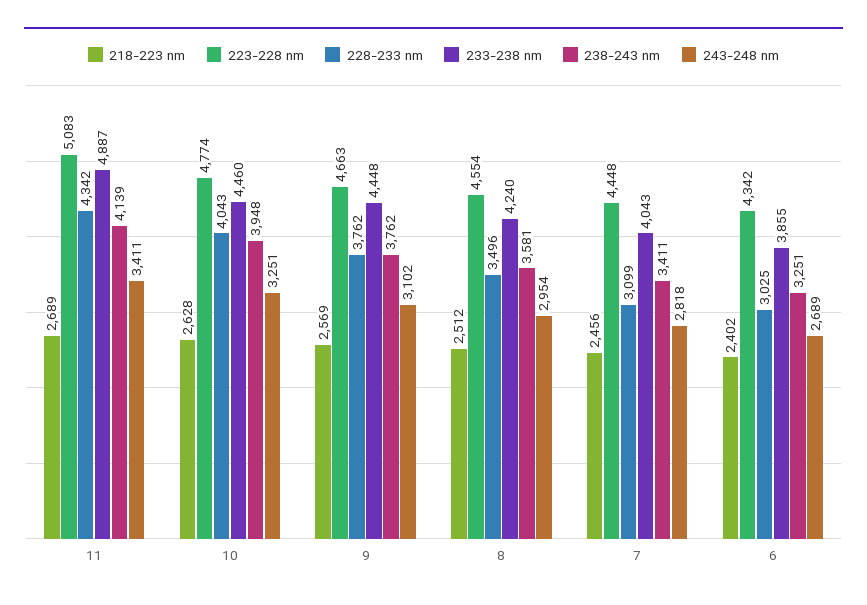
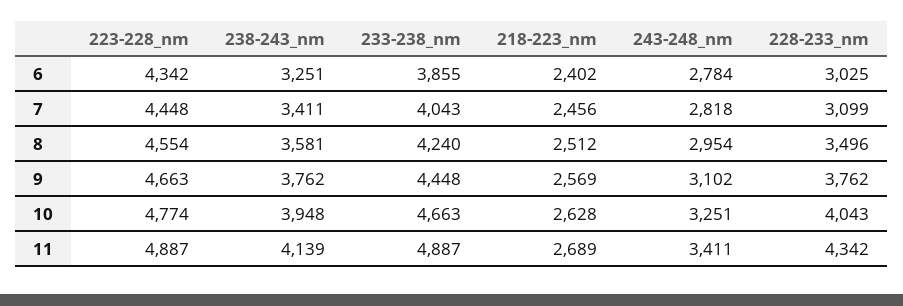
223-228 nm, 11: 5083 -> 4887
233-238 nm, 10: 4460 -> 4663
243-248 nm, 6: 2689 -> 2784

